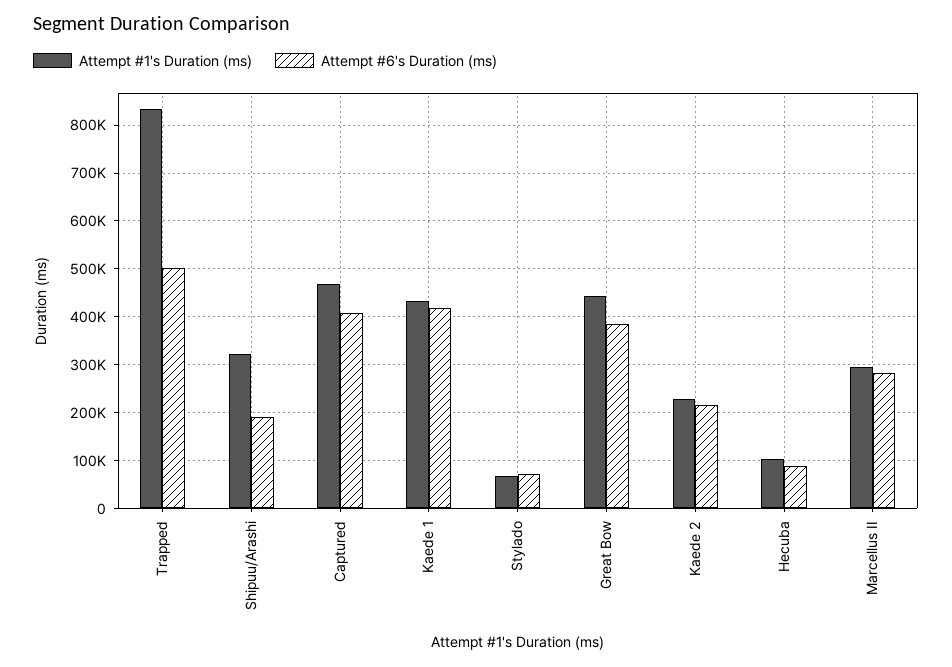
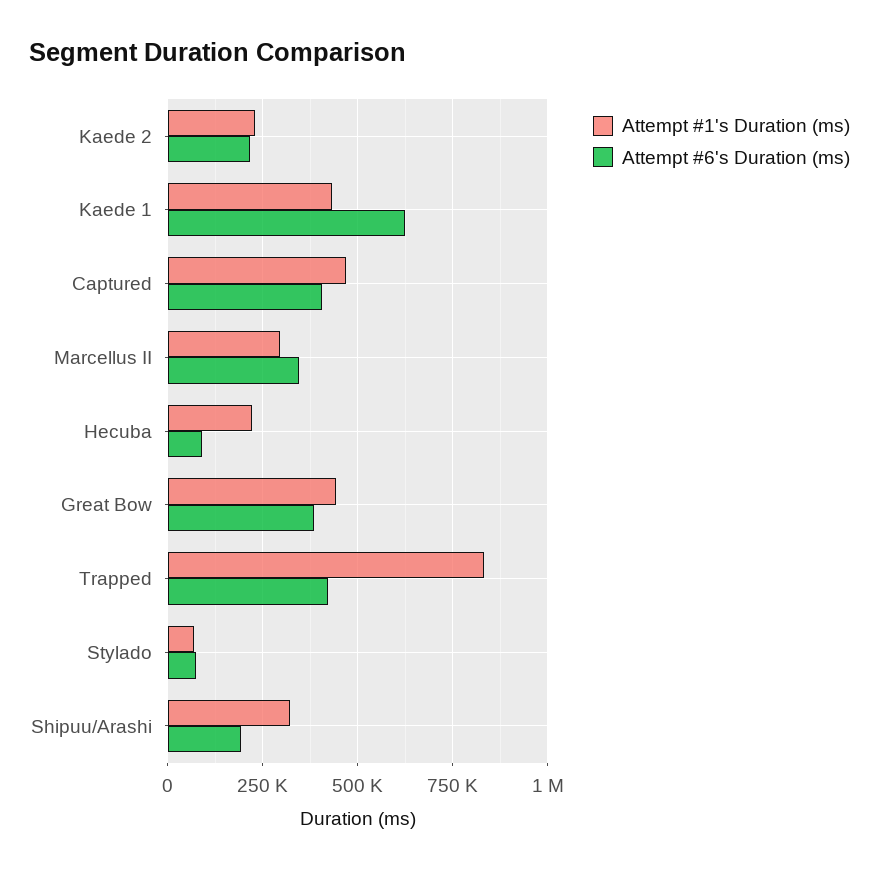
Attempt #6's Duration (ms), Trapped: 500000 -> 425000
Attempt #6's Duration (ms), Kaede 1: 420000 -> 625000
Attempt #1's Duration (ms), Hecuba: 100000 -> 225000
Attempt #6's Duration (ms), Marcellus II: 280000 -> 350000

